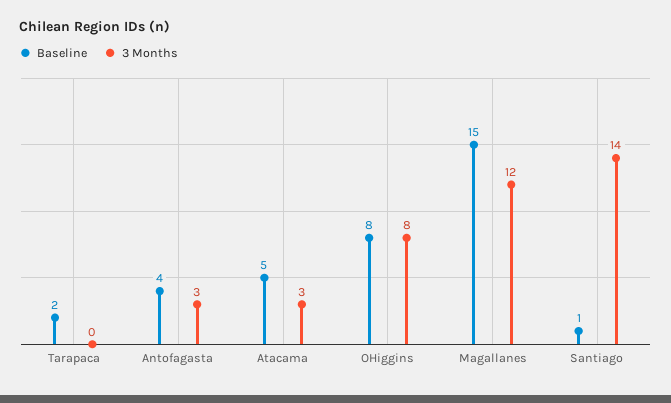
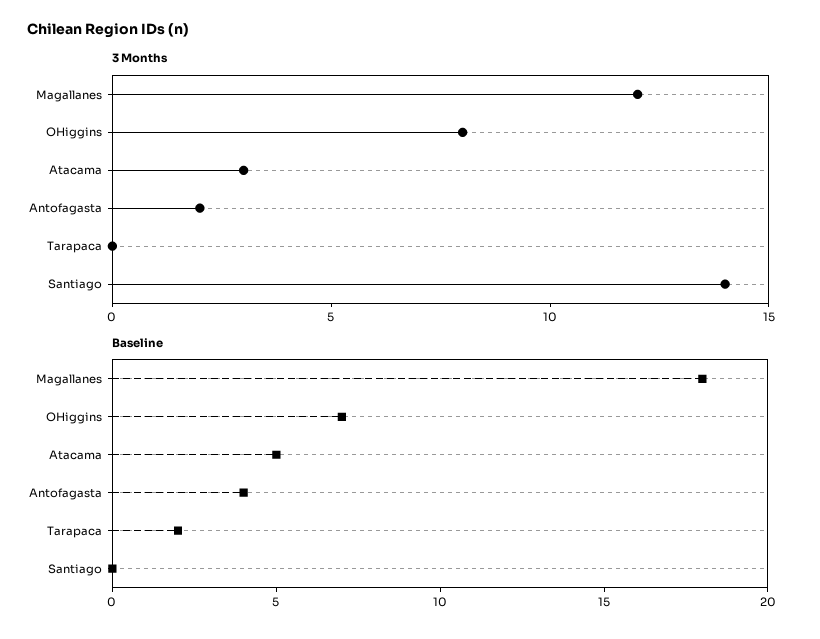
3 Months, Antofagasta: 3 -> 2
Baseline, OHiggins: 8 -> 7
Baseline, Magallanes: 15 -> 18
Baseline, Santiago: 1 -> 0

